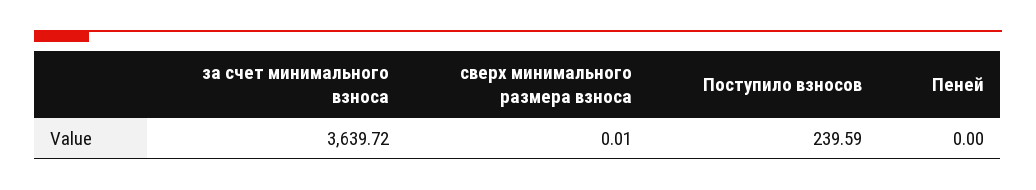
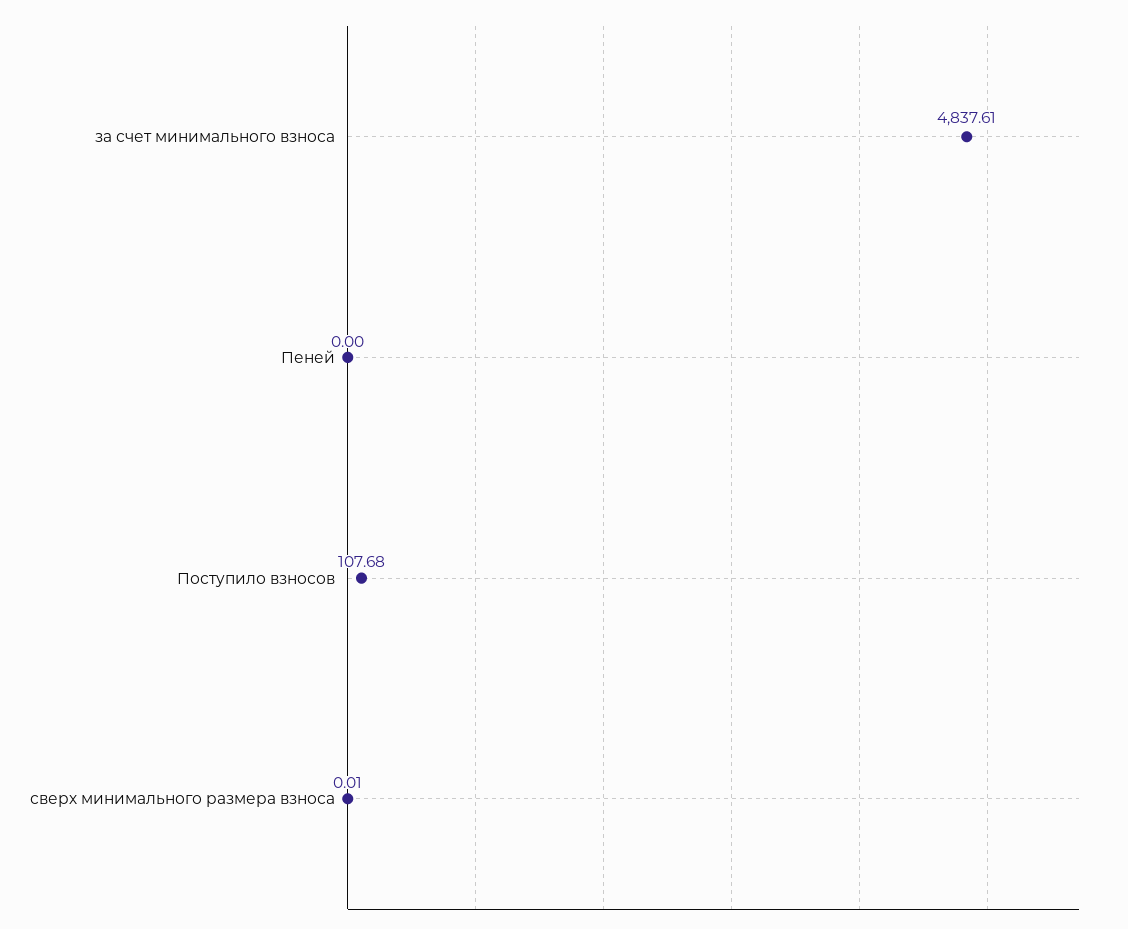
за счет минимального взноса: 3639.72 -> 4837.61
Поступило взносов: 239.59 -> 107.68

